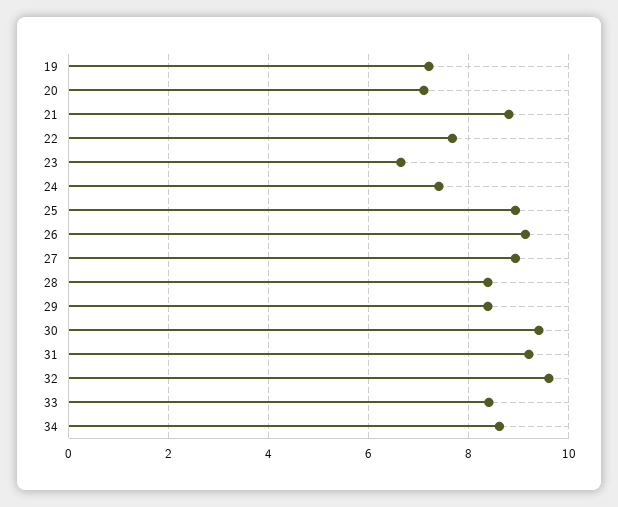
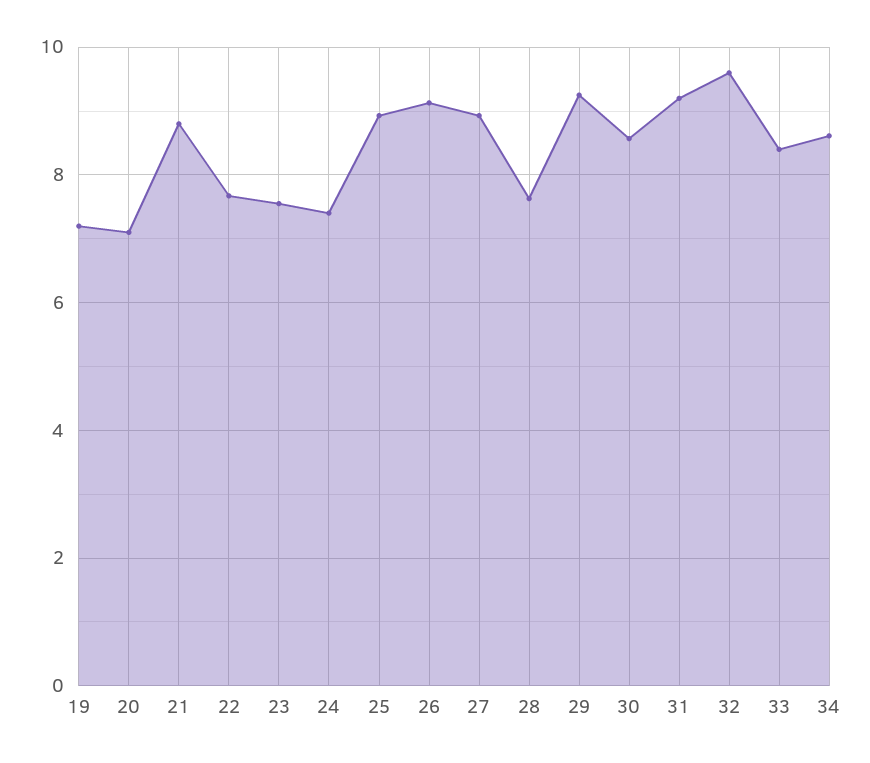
23: 6.6 -> 7.6
28: 8.4 -> 7.6
29: 8.4 -> 9.2
30: 9.4 -> 8.6

